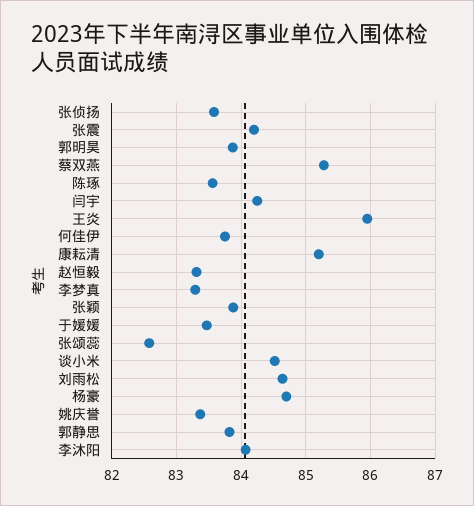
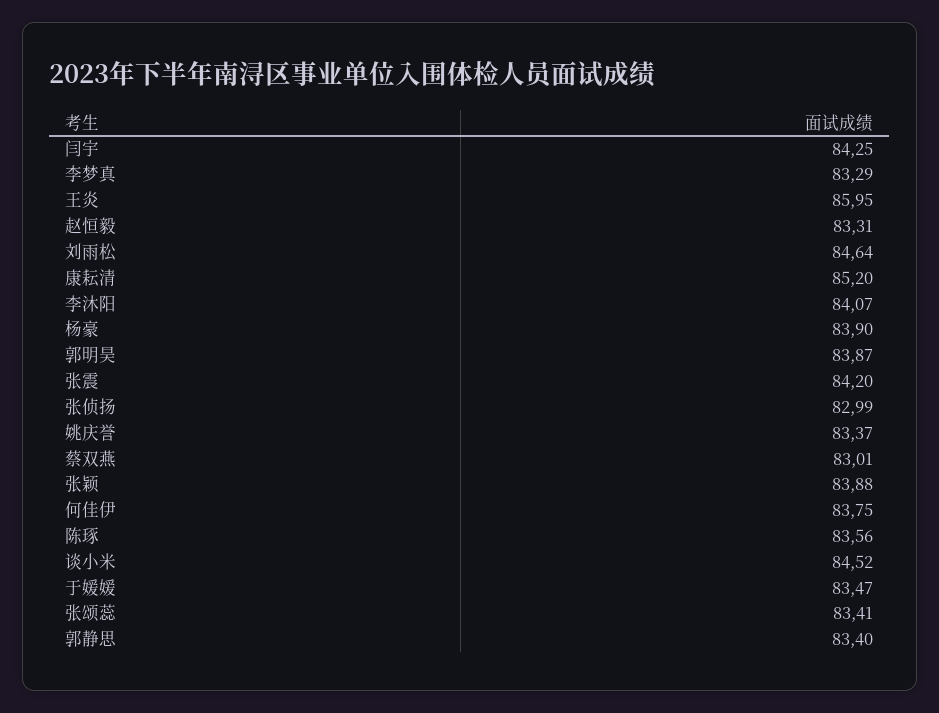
张侦扬: 83.6 -> 82.99
蔡双燕: 85.3 -> 83.01
张颂蕊: 82.6 -> 83.41
杨豪: 84.7 -> 83.9
郭静思: 83.8 -> 83.4

